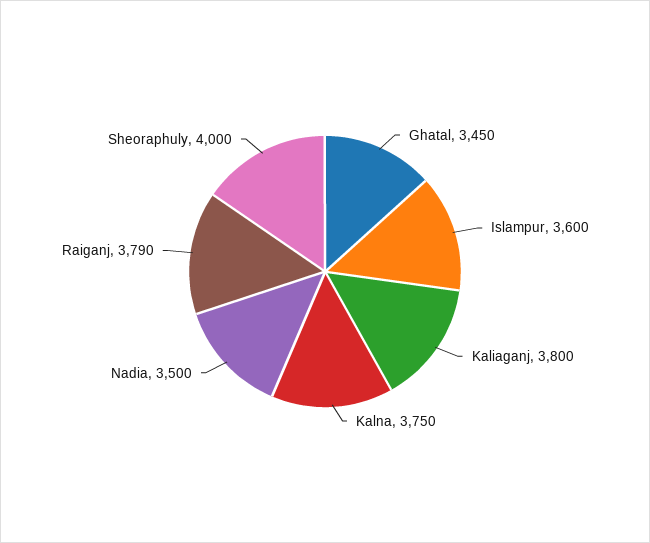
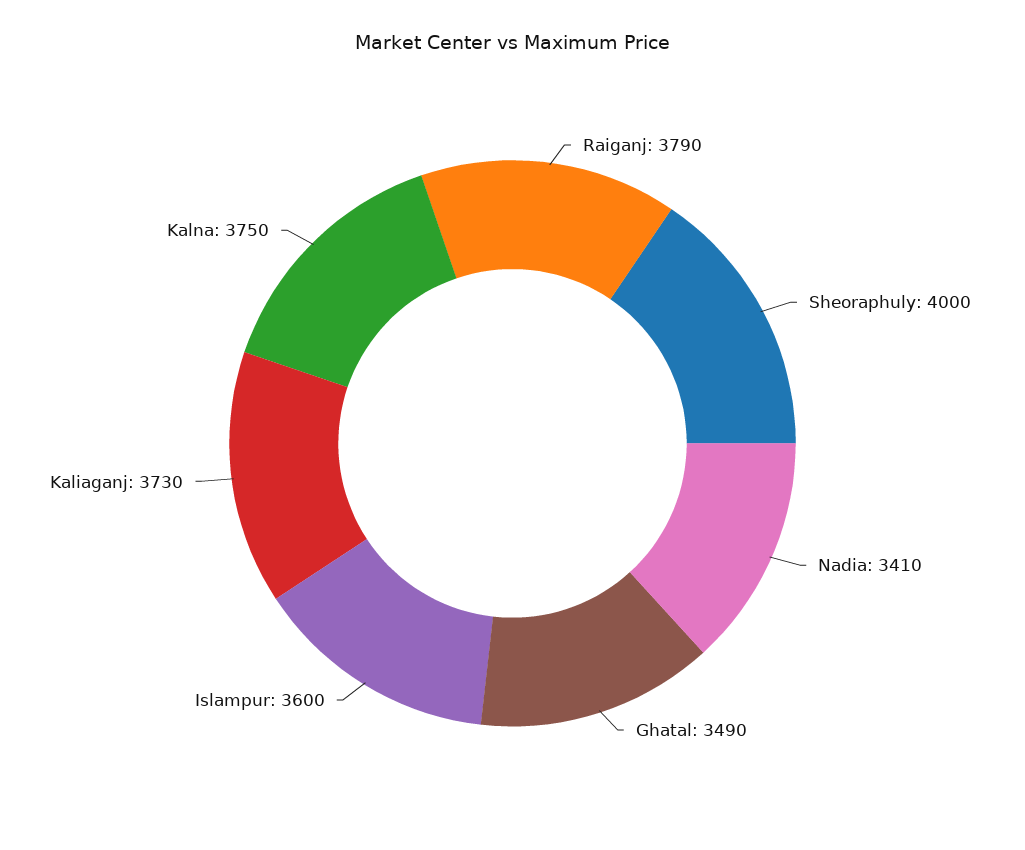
Ghatal: 3450 -> 3490
Kaliaganj: 3800 -> 3730
Nadia: 3500 -> 3410

